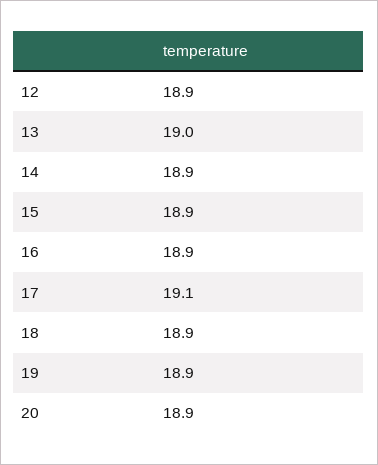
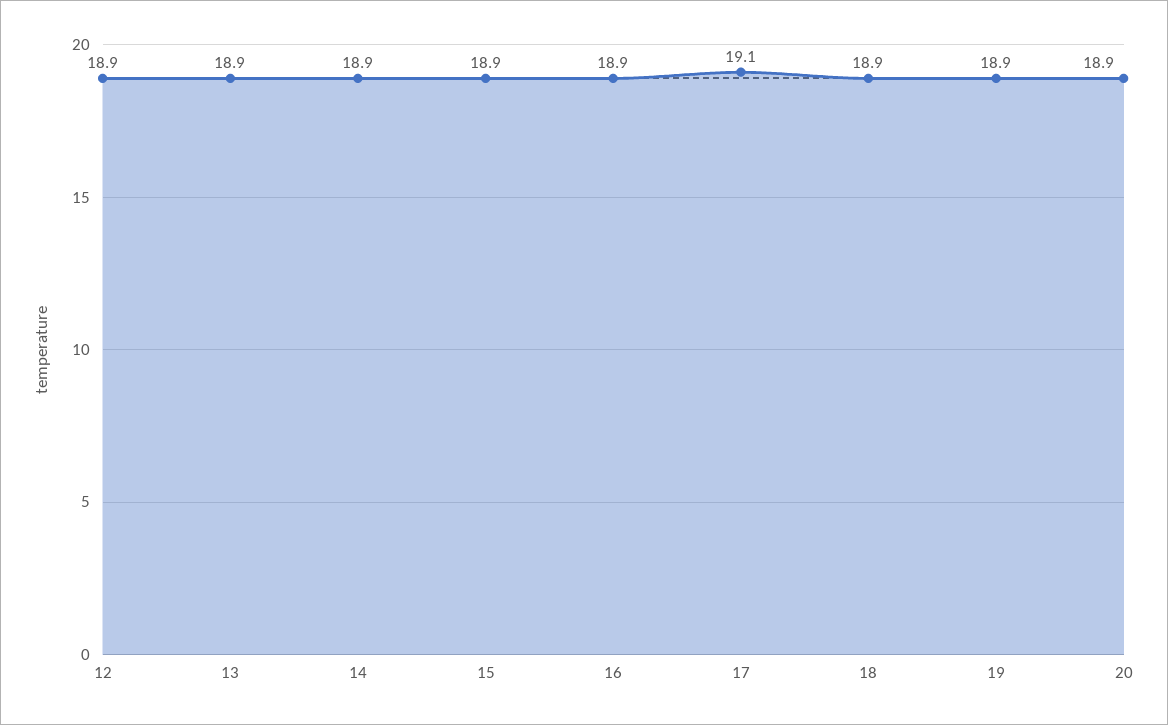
13: 19 -> 18.9

